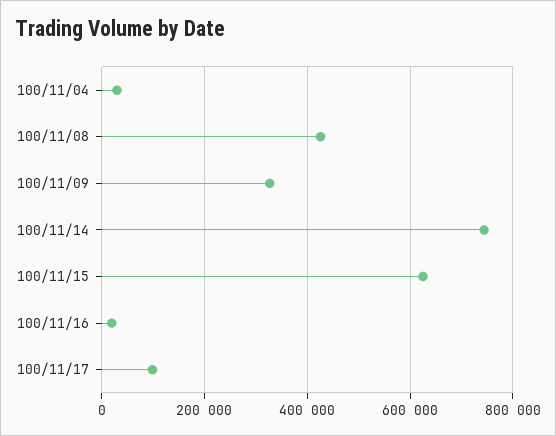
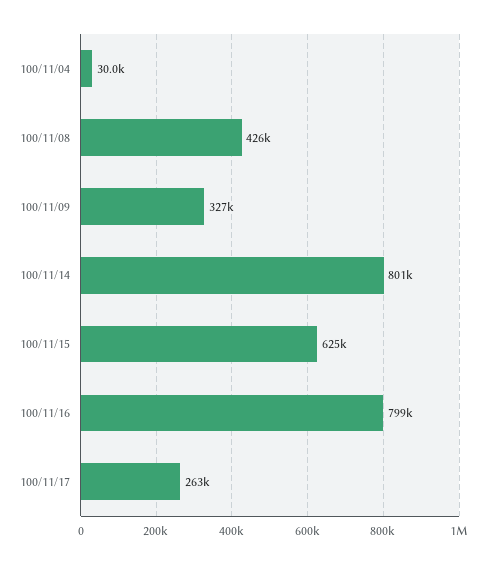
100/11/14: 740000 -> 801000
100/11/16: 20000 -> 799000
100/11/17: 100000 -> 263000

